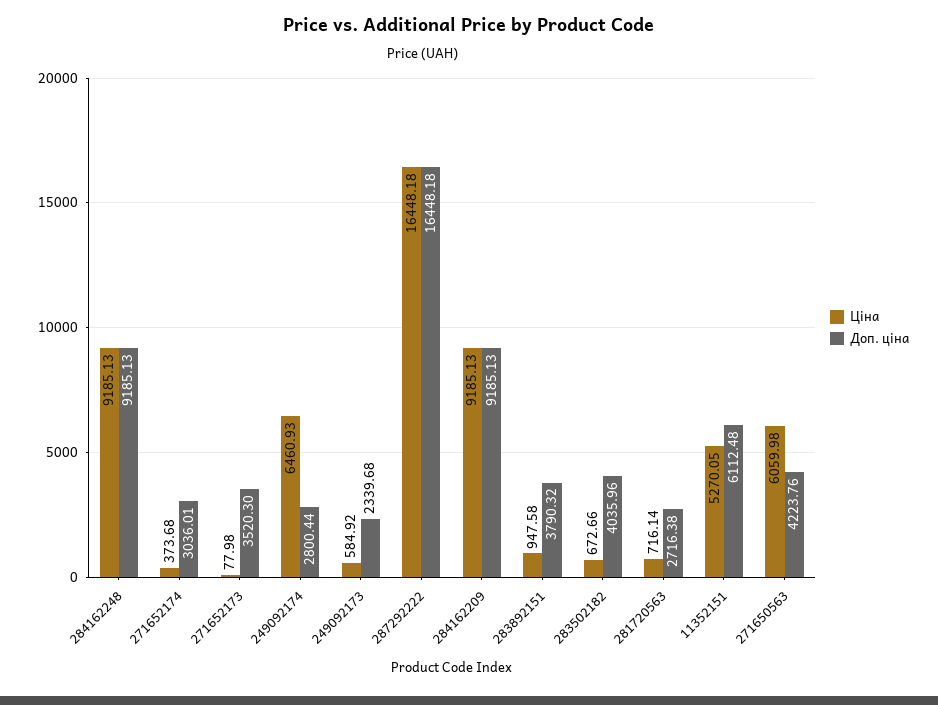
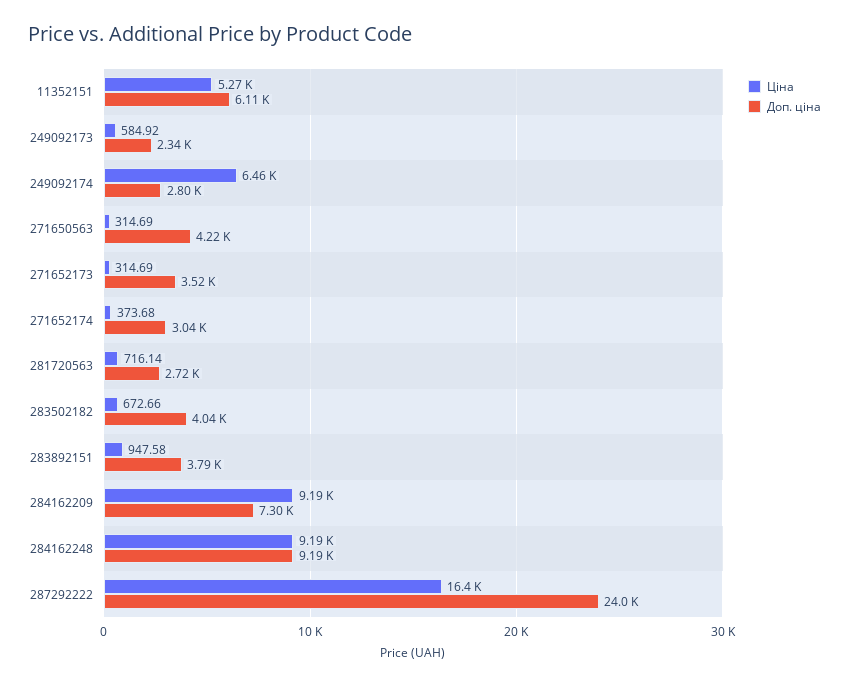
Ціна, 271652173: 77.98 -> 314.69
Доп. ціна, 287292222: 16448.18 -> 24000
Доп. ціна, 284162209: 9185.13 -> 7300
Ціна, 271650563: 6059.98 -> 314.69

